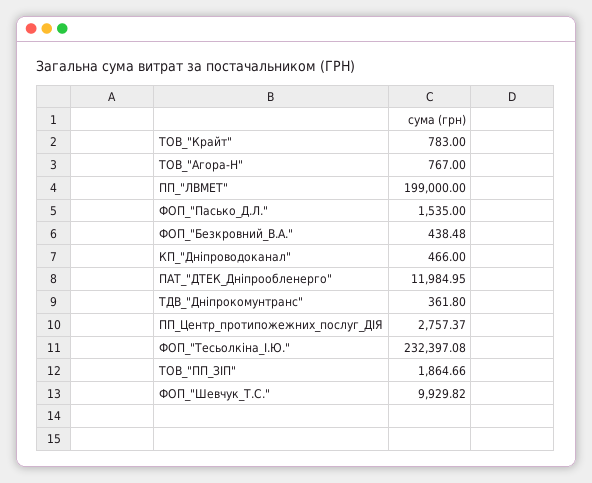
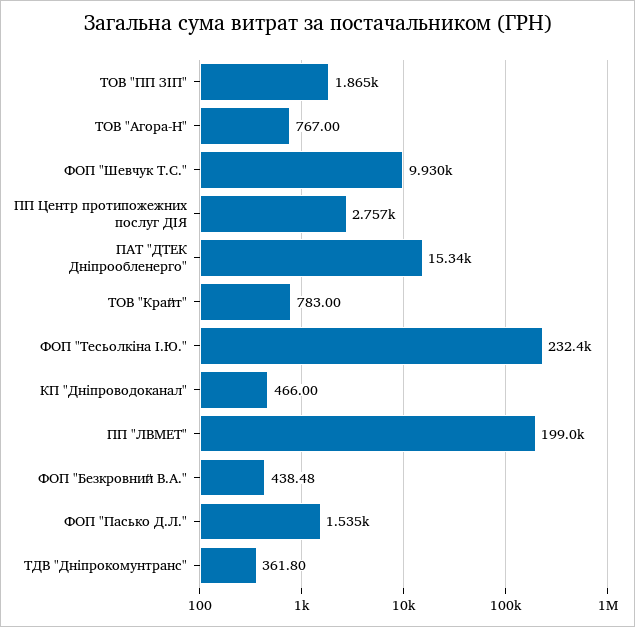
ПАТ_"ДТЕК_Дніпрообленерго": 11984.95 -> 15340

